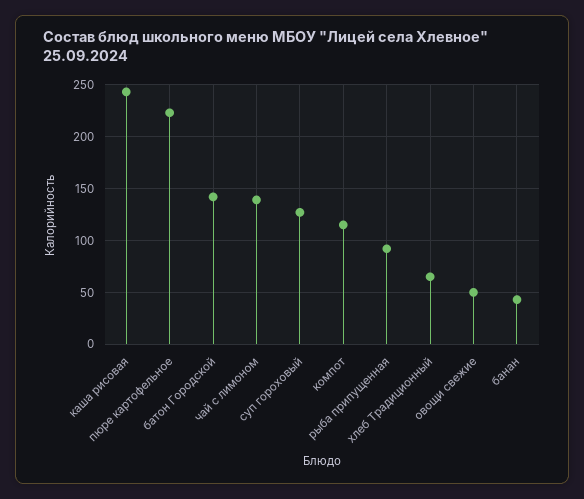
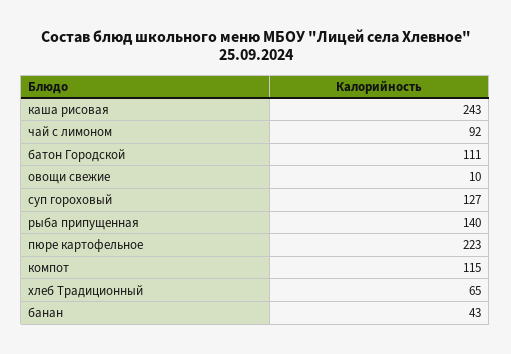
батон Городской: 140 -> 111
чай с лимоном: 140 -> 92
рыба припущенная: 90 -> 140
овощи свежие: 50 -> 10

